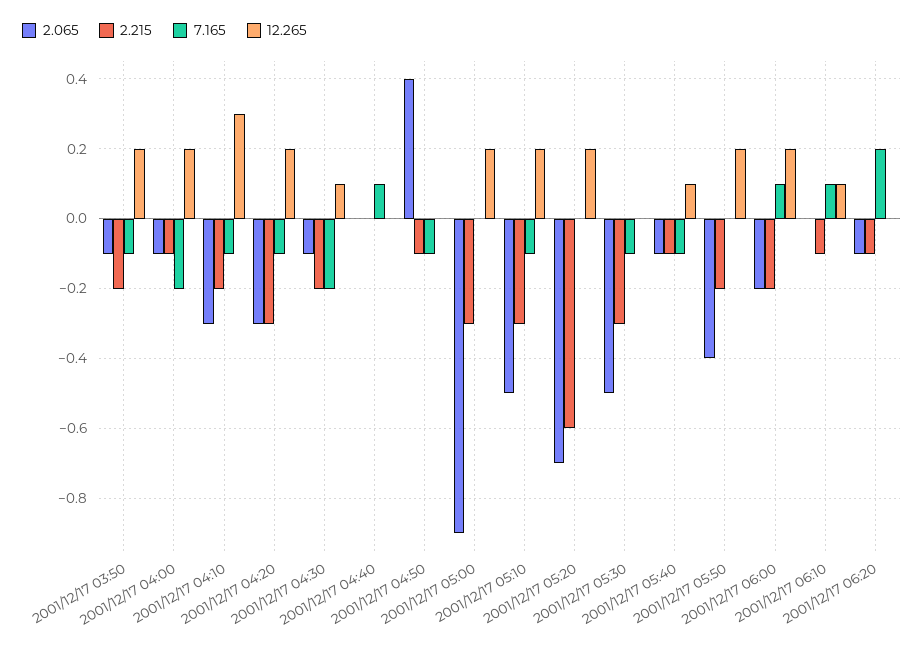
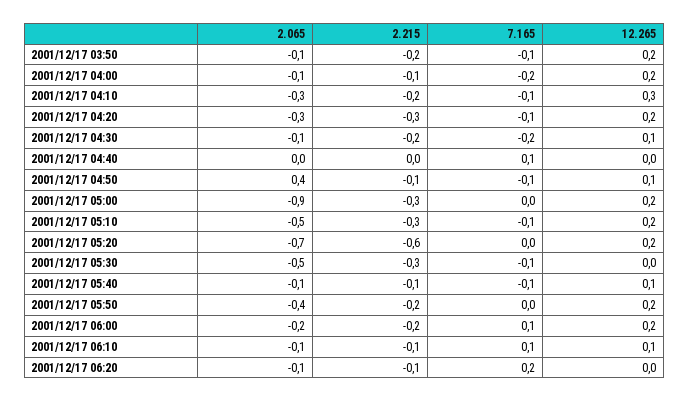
12.265, 2001/12/17 04:50: 0 -> 0.1
2.065, 2001/12/17 06:10: 0 -> -0.1

